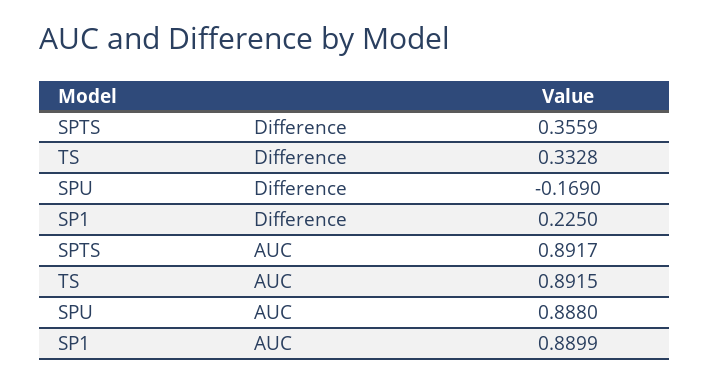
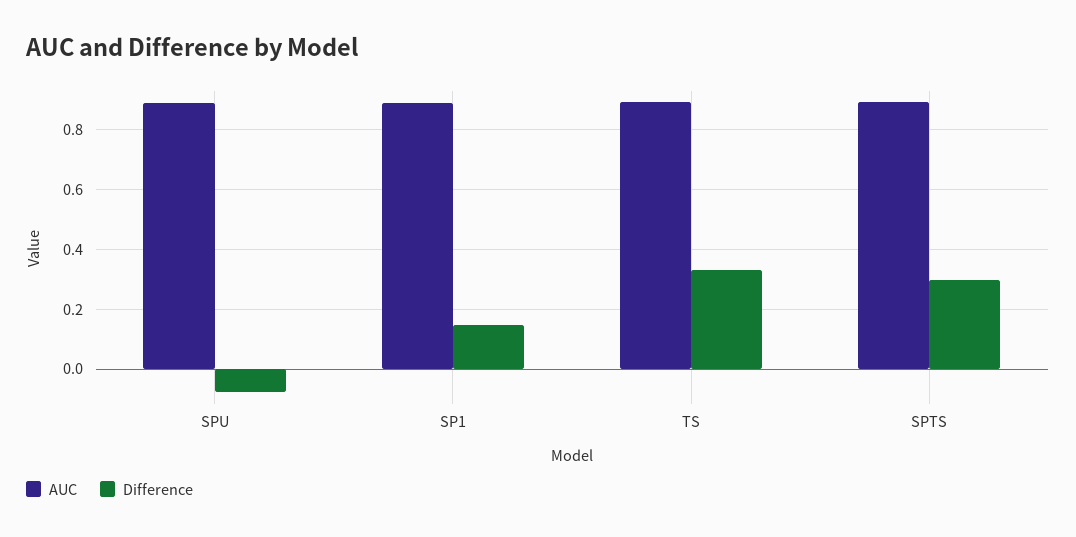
Difference, SPTS: 0.3559 -> 0.3
Difference, SPU: -0.169 -> -0.075
Difference, SP1: 0.225 -> 0.15

